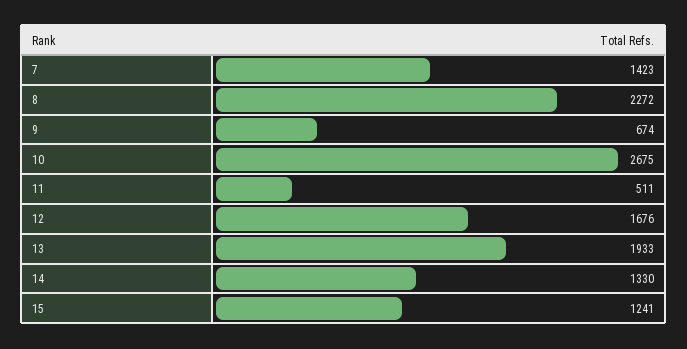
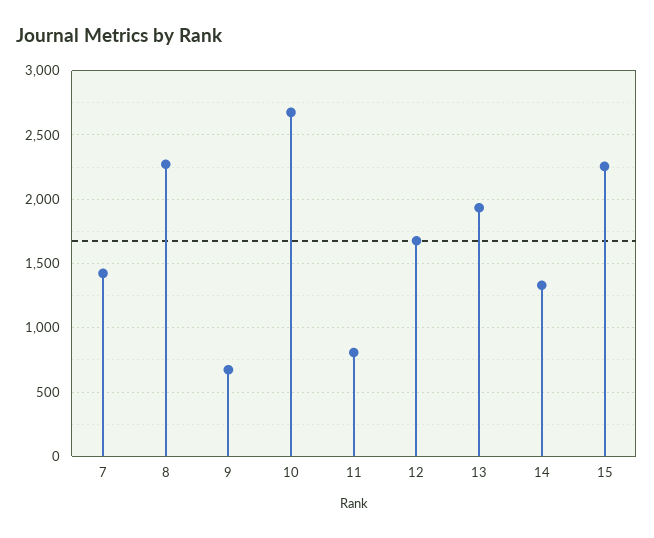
11: 511 -> 800
15: 1241 -> 2250

